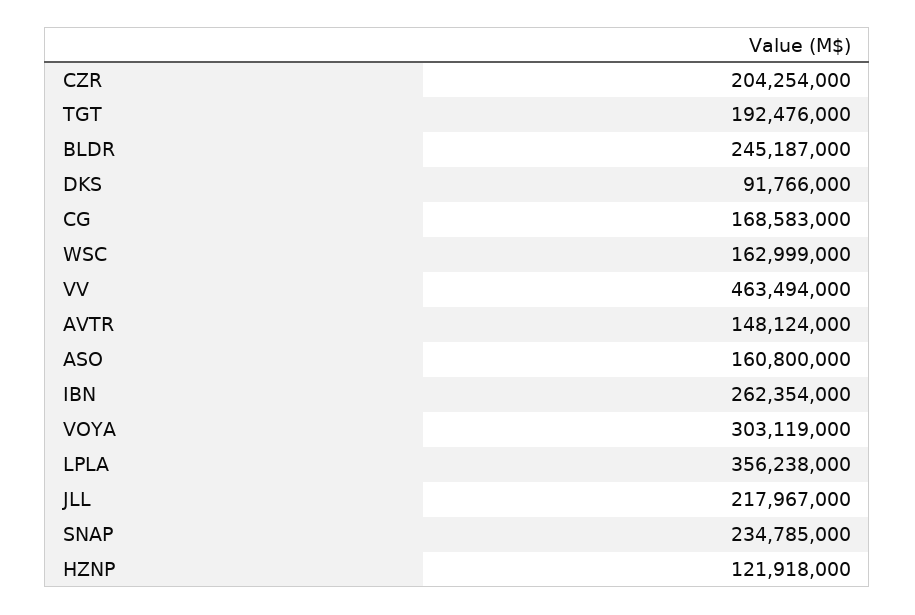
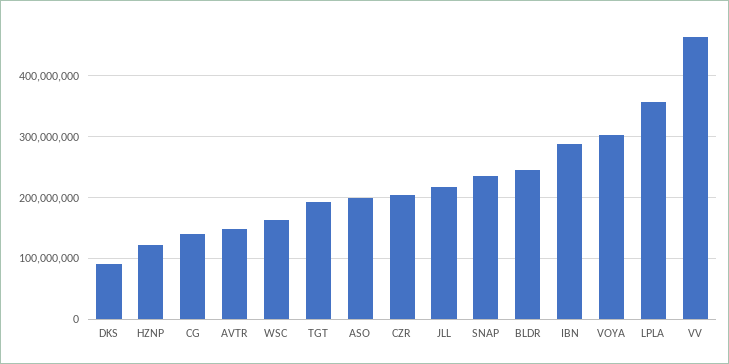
CG: 168583000 -> 140000000
ASO: 160800000 -> 200000000
IBN: 262354000 -> 290000000

